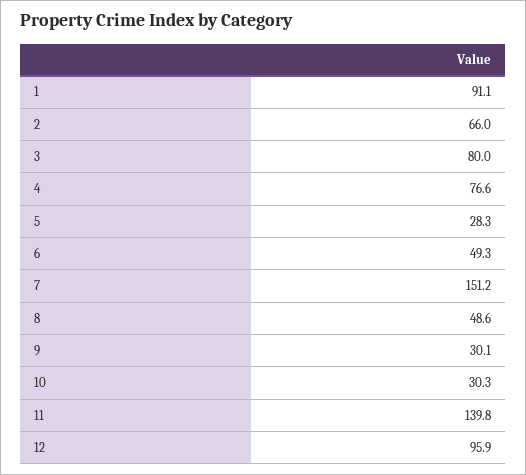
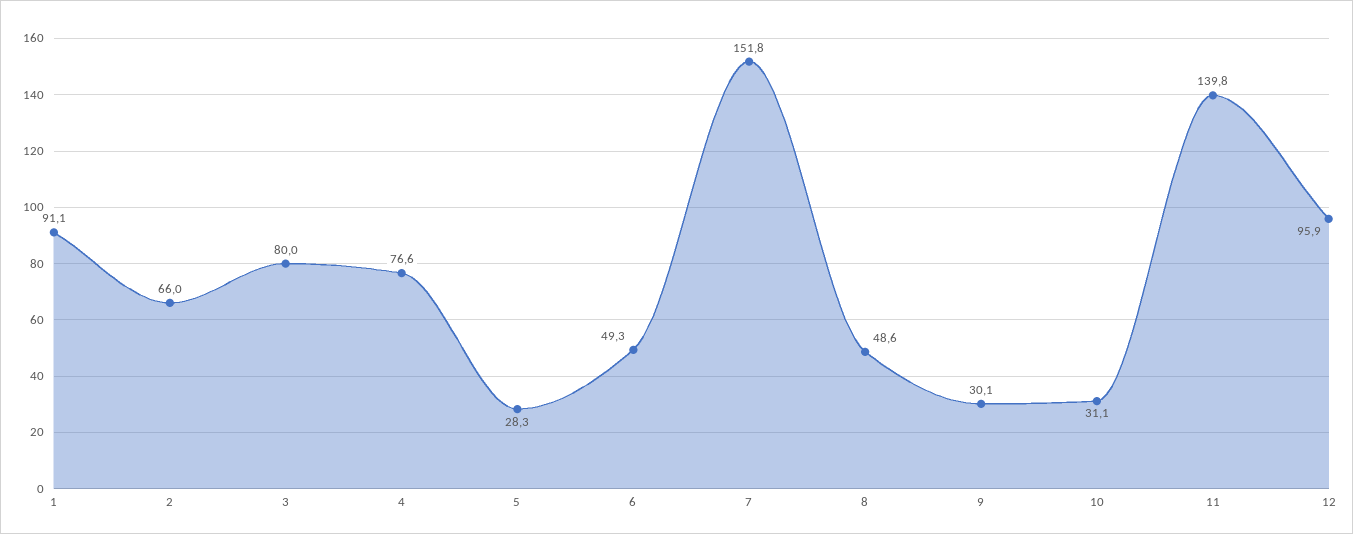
7: 151.2 -> 151.8
10: 30.3 -> 31.1

